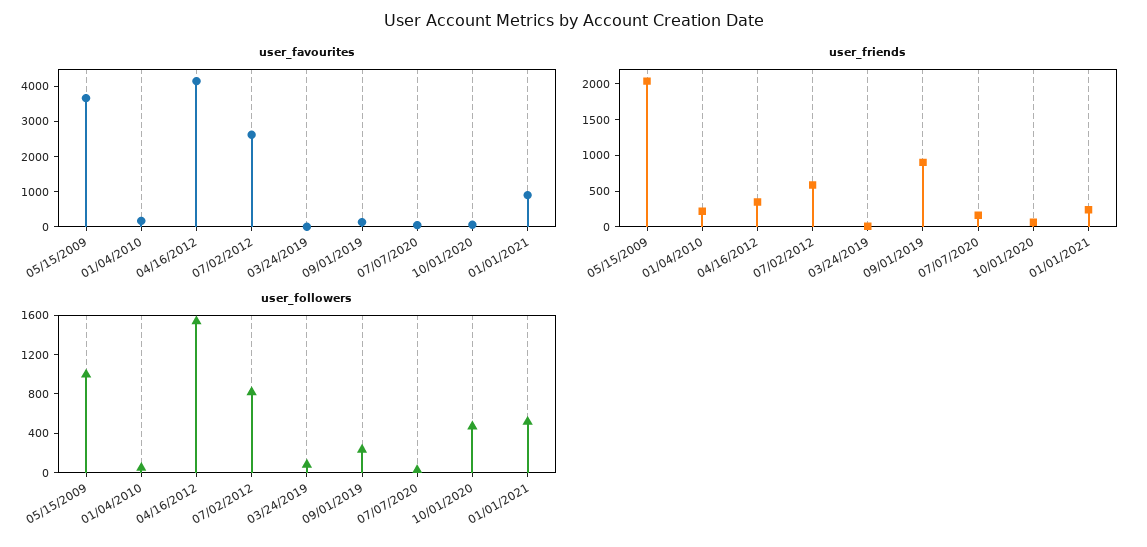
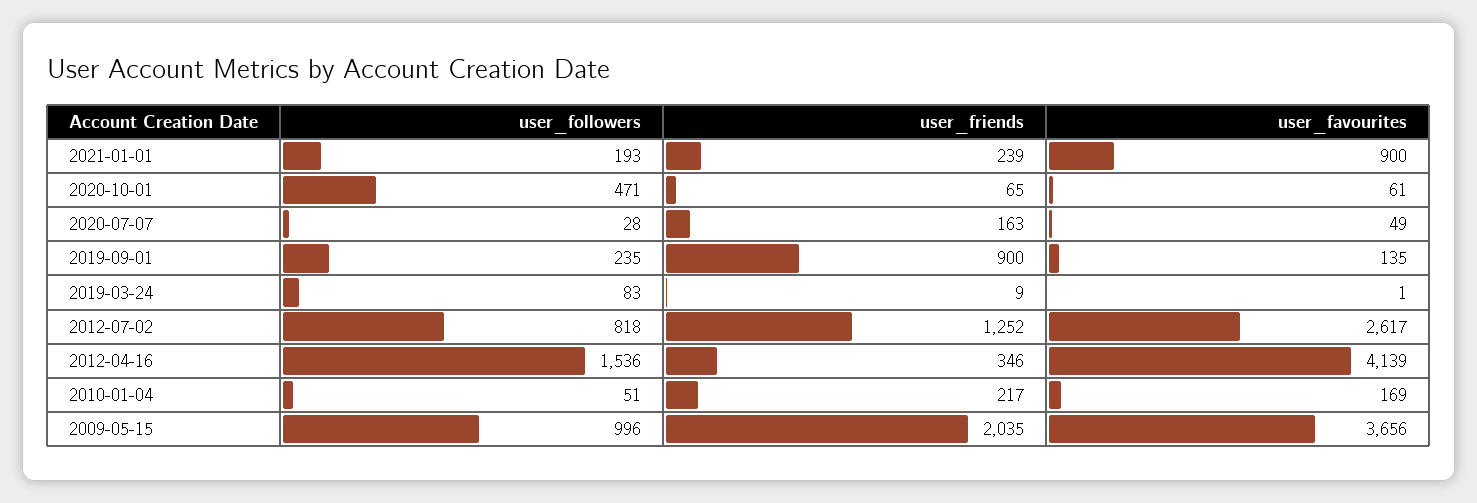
user_friends, 07/02/2012: 500 -> 1252
user_followers, 01/01/2021: 500 -> 193

